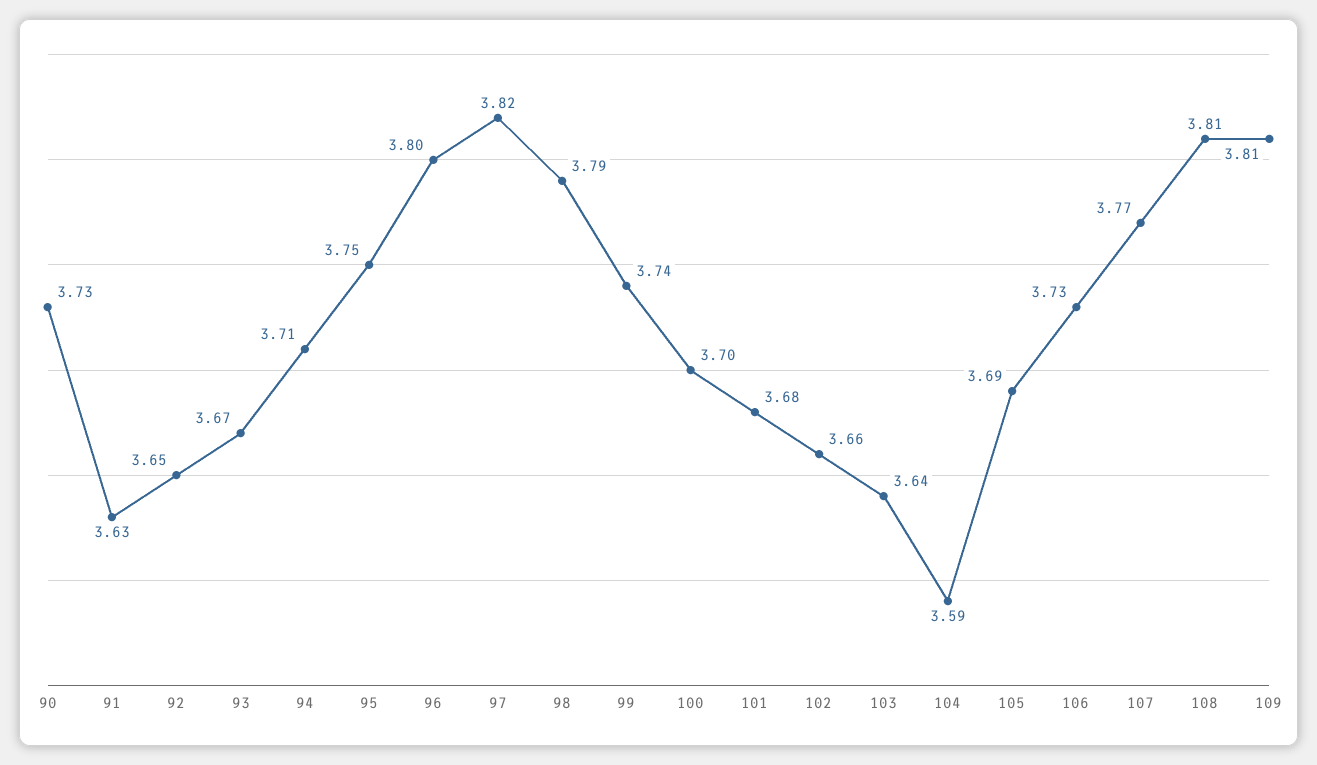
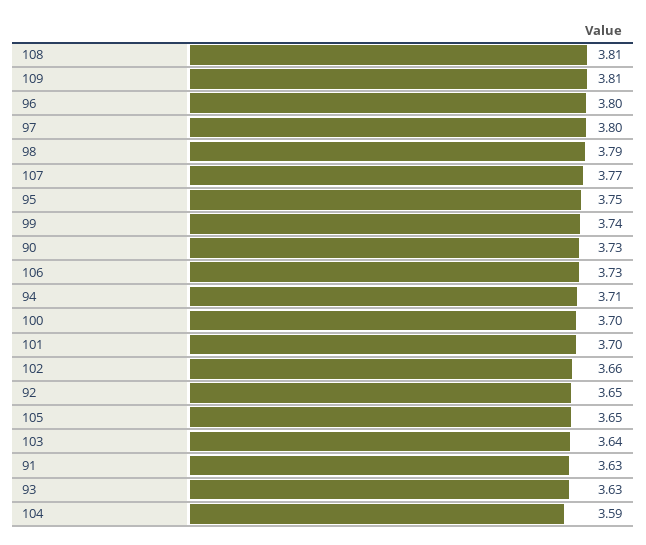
93: 3.67 -> 3.63
97: 3.82 -> 3.8
101: 3.68 -> 3.7
105: 3.69 -> 3.65

